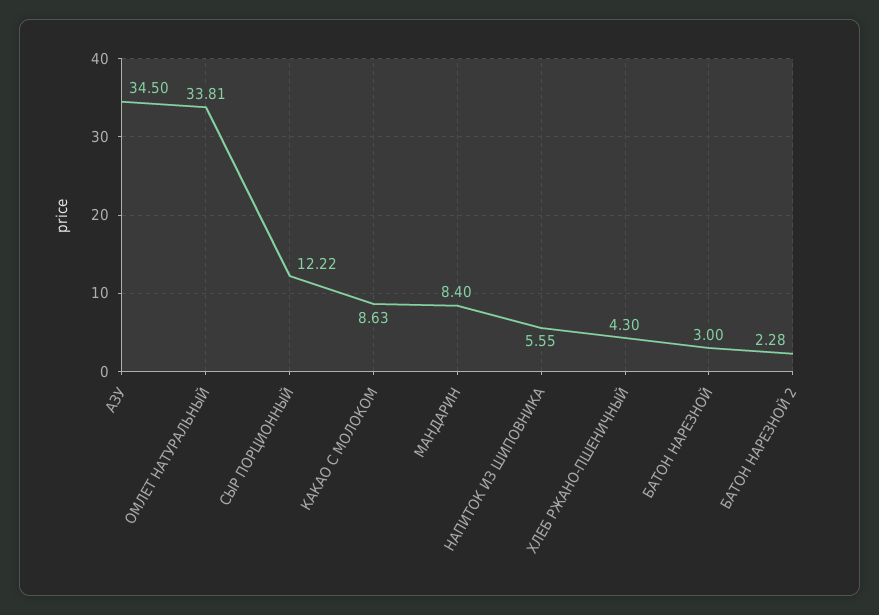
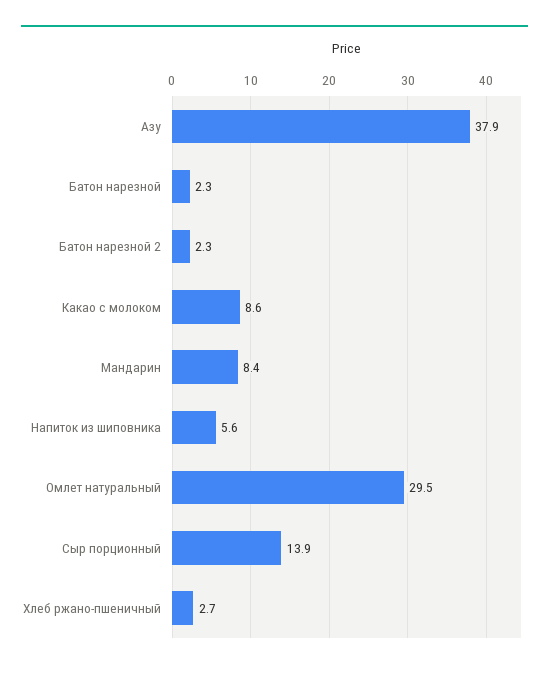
АЗУ: 34.5 -> 37.9
ОМЛЕТ НАТУРАЛЬНЫЙ: 33.81 -> 29.5
СЫР ПОРЦИОННЫЙ: 12.22 -> 13.9
ХЛЕБ РЖАНО-ПШЕНИЧНЫЙ: 4.3 -> 2.7
БАТОН НАРЕЗНОЙ: 3 -> 2.3

